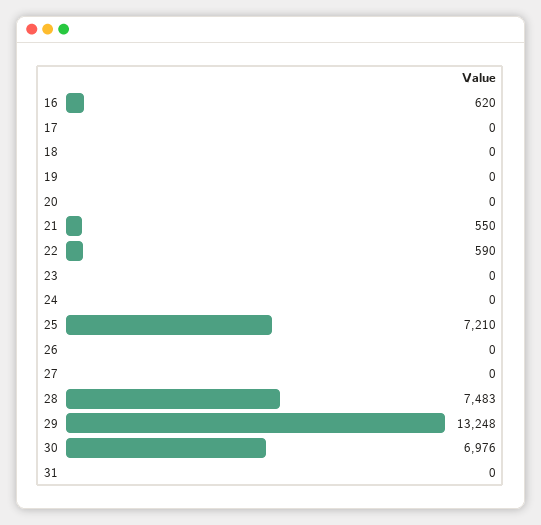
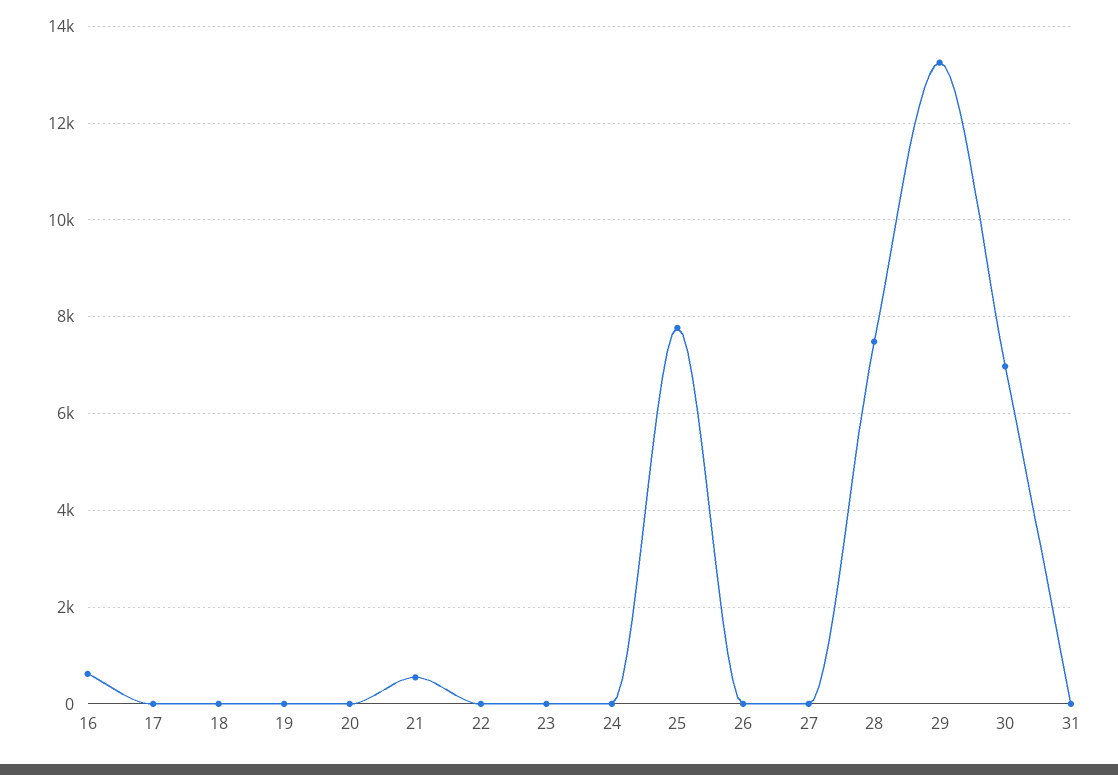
22: 590 -> 0
25: 7210 -> 7800

